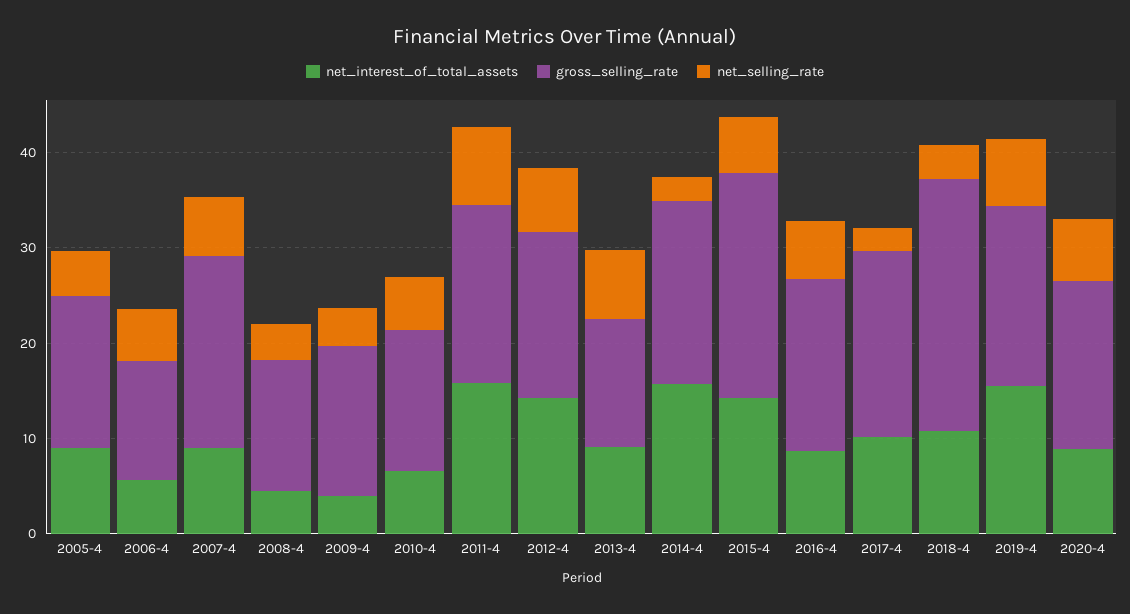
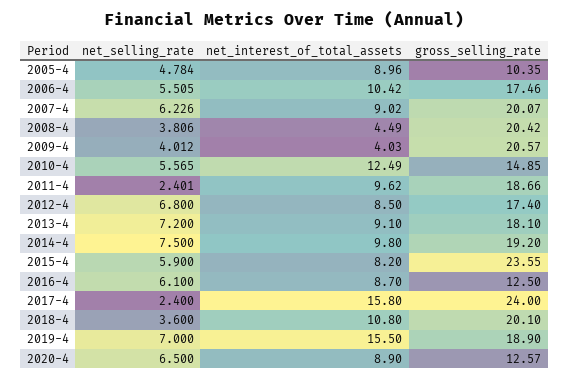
gross_selling_rate, 2005-4: 16 -> 10.35
net_interest_of_total_assets, 2006-4: 6 -> 10.42
gross_selling_rate, 2006-4: 12 -> 17.46
gross_selling_rate, 2008-4: 14 -> 20.42
gross_selling_rate, 2009-4: 16 -> 20.57
net_interest_of_total_assets, 2010-4: 6 -> 12.49
net_interest_of_total_assets, 2011-4: 16 -> 9.62
net_selling_rate, 2011-4: 8 -> 2.401
net_interest_of_total_assets, 2012-4: 14 -> 8.5
gross_selling_rate, 2013-4: 14 -> 18.1
net_interest_of_total_assets, 2014-4: 16 -> 9.8
net_selling_rate, 2014-4: 2 -> 7.5
net_interest_of_total_assets, 2015-4: 14 -> 8.2
gross_selling_rate, 2016-4: 18 -> 12.5
net_interest_of_total_assets, 2017-4: 10 -> 15.8
gross_selling_rate, 2017-4: 20 -> 24
gross_selling_rate, 2018-4: 26 -> 20.1
gross_selling_rate, 2020-4: 18 -> 12.57

